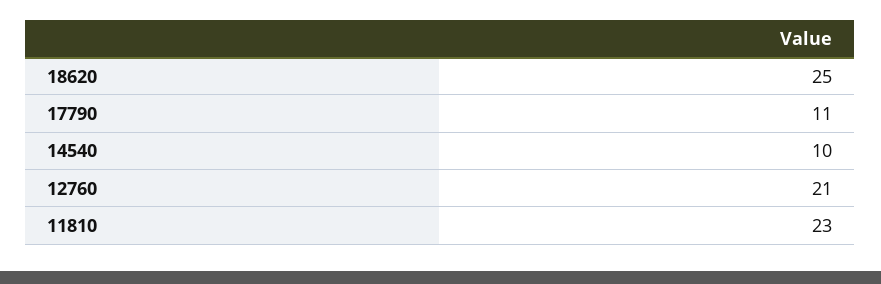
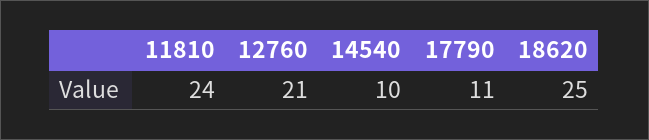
11810: 23 -> 24

